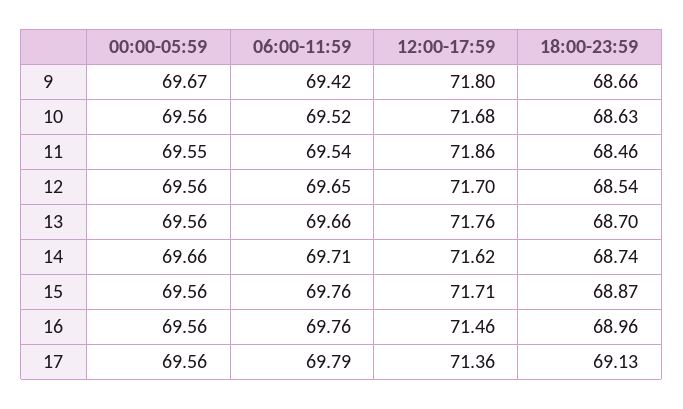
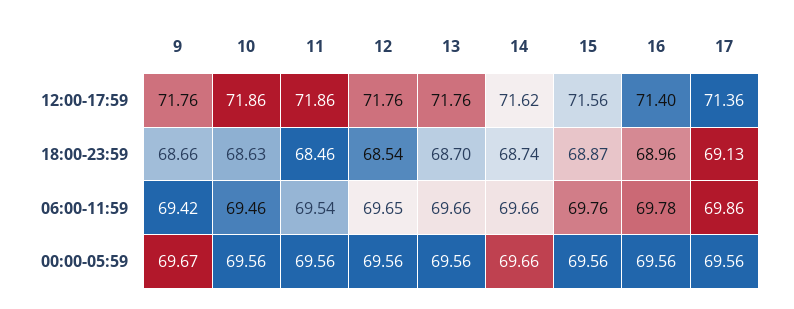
12:00-17:59, 9: 71.8 -> 71.76
06:00-11:59, 10: 69.52 -> 69.46
12:00-17:59, 10: 71.68 -> 71.86
00:00-05:59, 11: 69.55 -> 69.56
12:00-17:59, 12: 71.7 -> 71.76
06:00-11:59, 14: 69.71 -> 69.66
12:00-17:59, 15: 71.71 -> 71.56
06:00-11:59, 16: 69.76 -> 69.78
12:00-17:59, 16: 71.46 -> 71.4
06:00-11:59, 17: 69.79 -> 69.86

